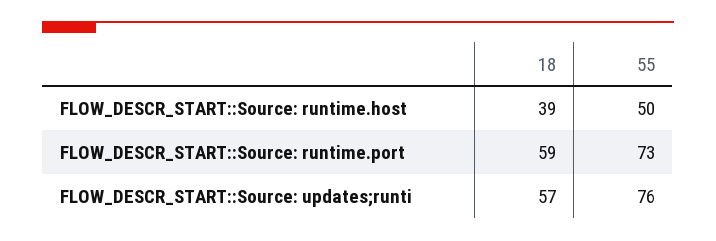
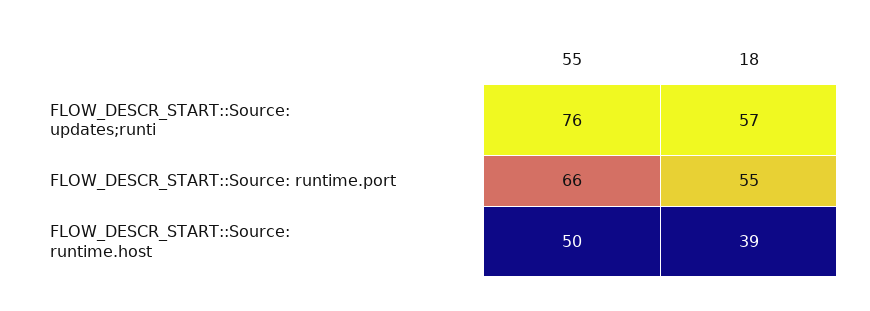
18, FLOW_DESCR_START::Source: runtime.port: 59 -> 55
55, FLOW_DESCR_START::Source: runtime.port: 73 -> 66

